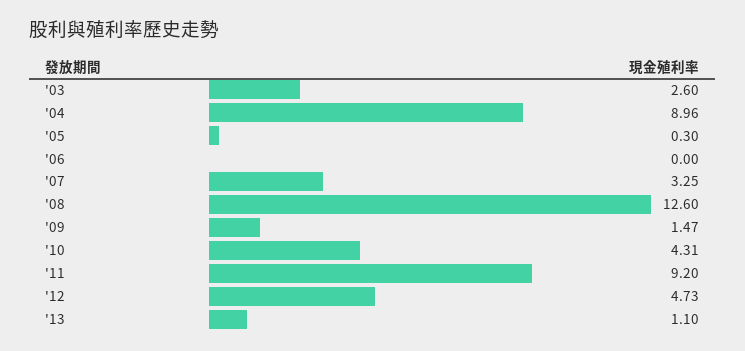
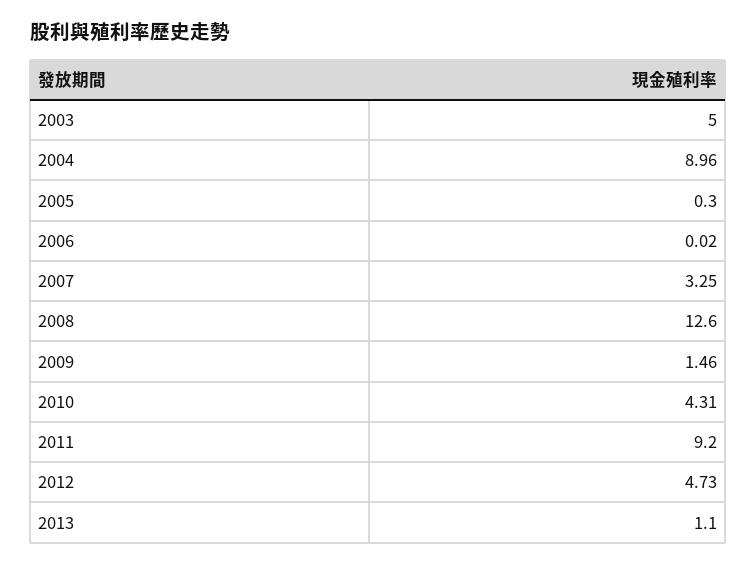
'03: 2.6 -> 5
'06: 0 -> 0.02
'09: 1.47 -> 1.46

